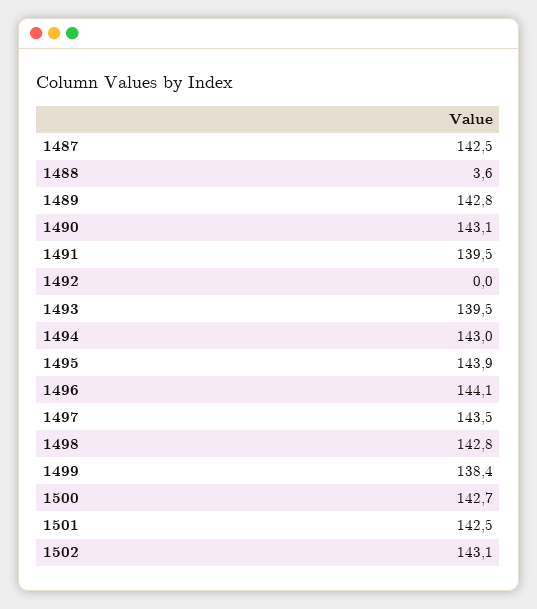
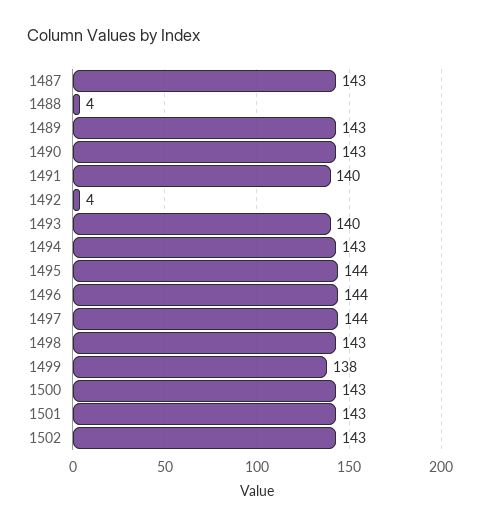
1492: 0 -> 4

